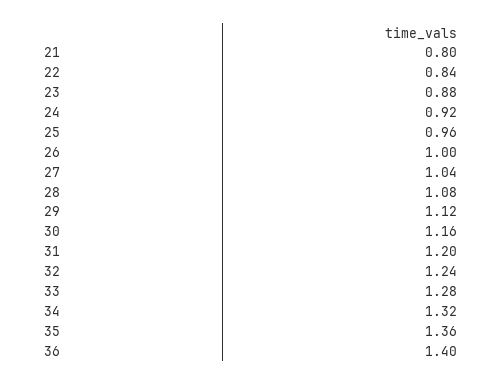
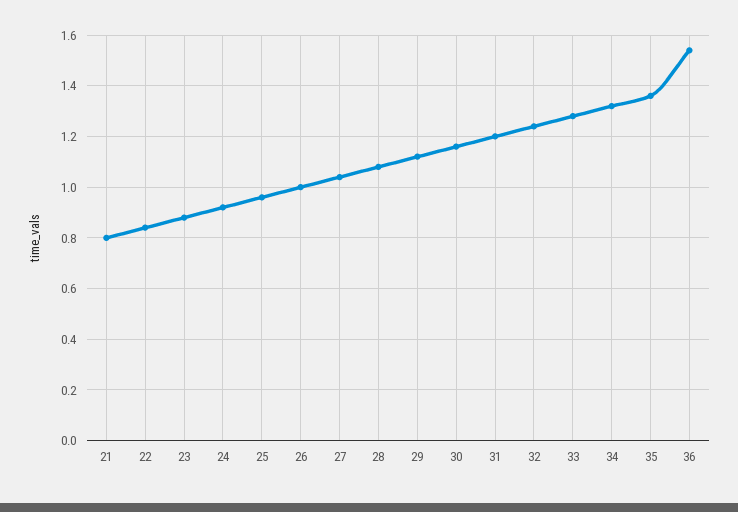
36: 1.4 -> 1.55

